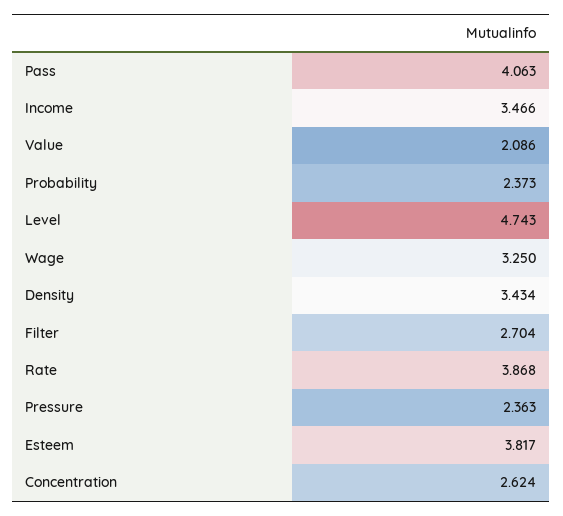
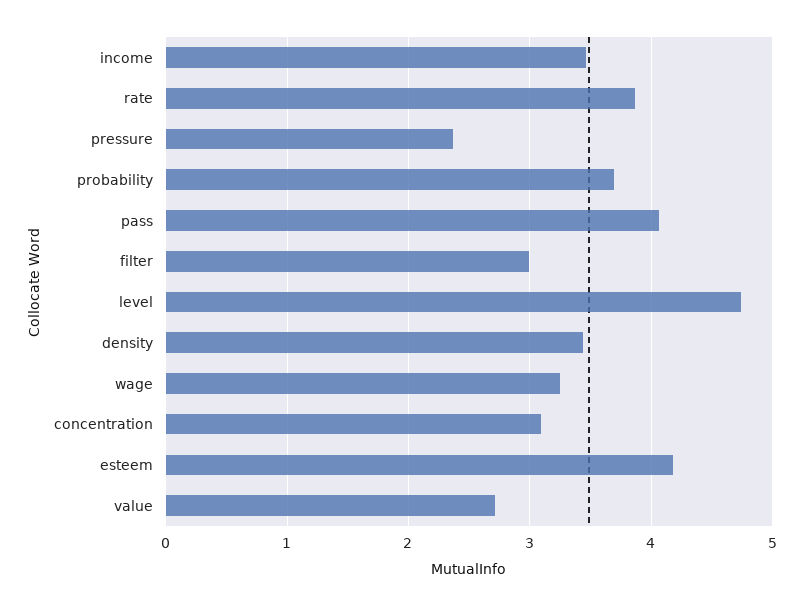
Value: 2.086 -> 2.7
Probability: 2.373 -> 3.7
Filter: 2.704 -> 3
Esteem: 3.817 -> 4.2
Concentration: 2.624 -> 3.1

